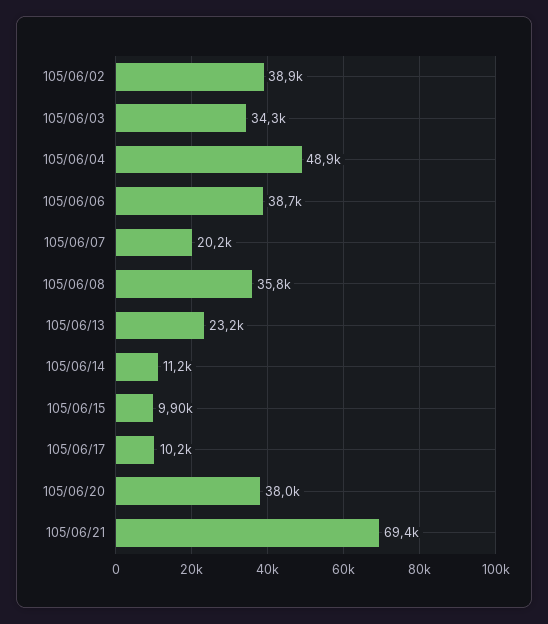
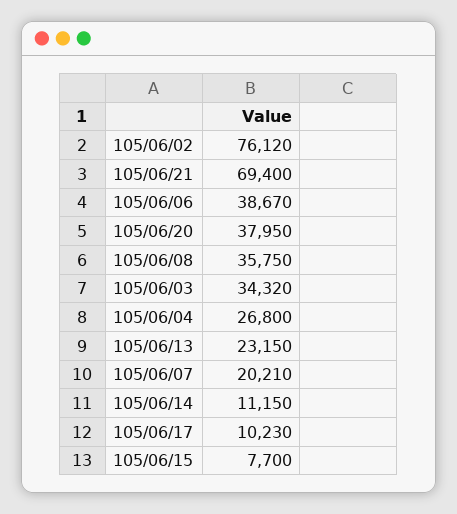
105/06/02: 38900 -> 76120
105/06/04: 48900 -> 26800
105/06/15: 9900 -> 7700

